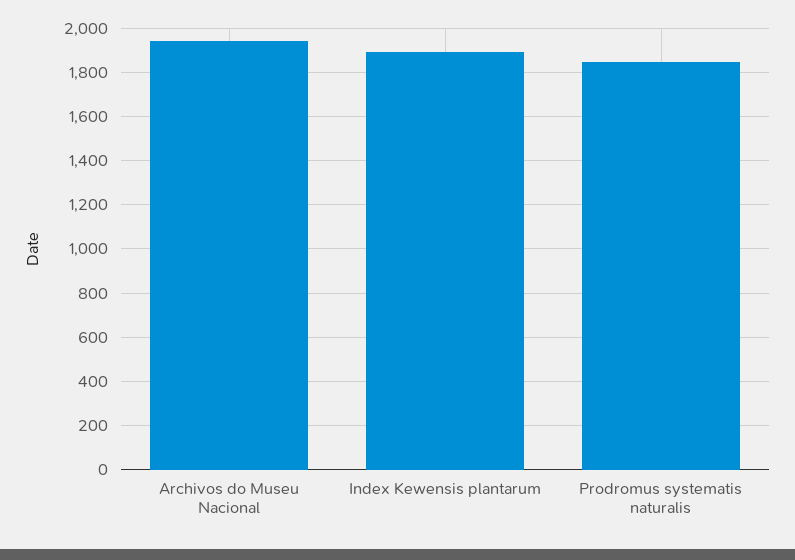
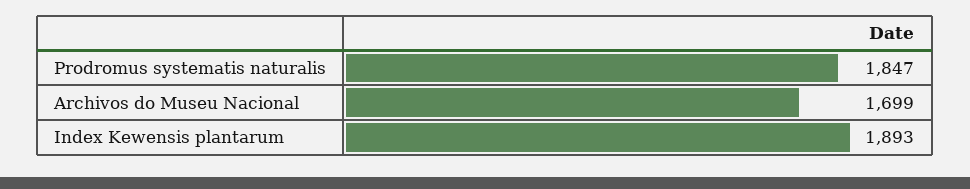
Archivos do Museu Nacional: 1950 -> 1699

